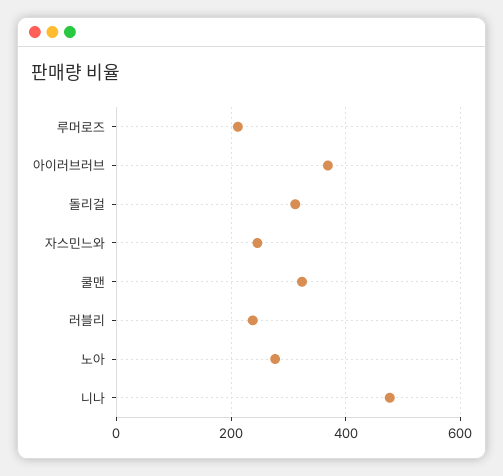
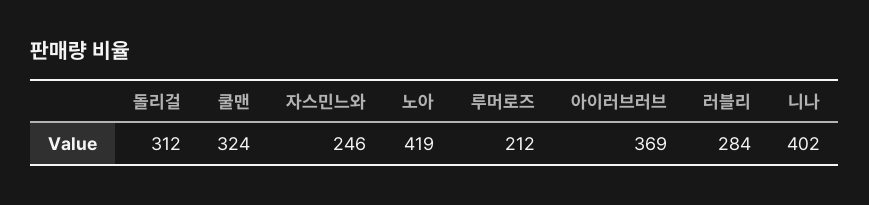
러블리: 240 -> 284
노아: 280 -> 419
니나: 480 -> 402

